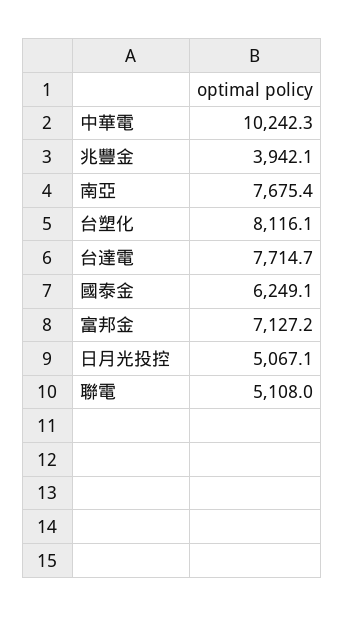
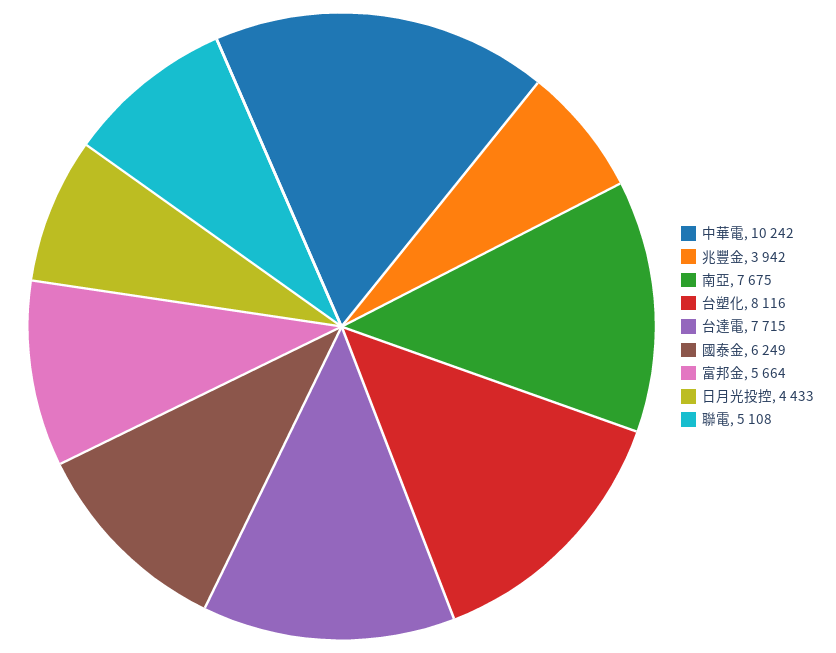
富邦金: 7127.2 -> 5664
日月光投控: 5067.1 -> 4433

